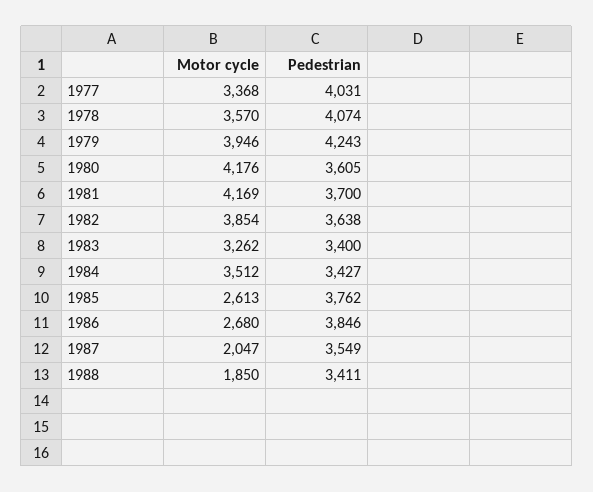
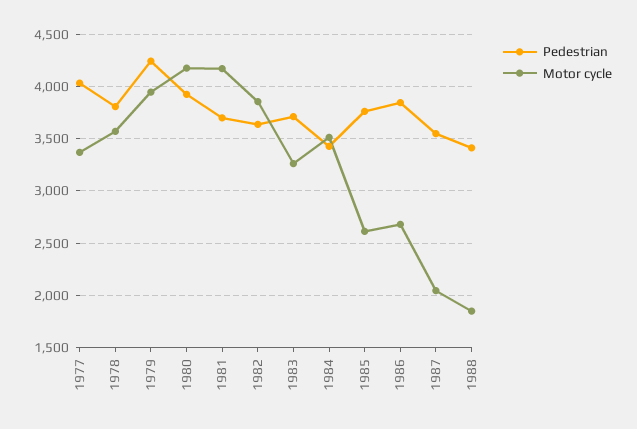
Pedestrian, 1978: 4074 -> 3800
Pedestrian, 1980: 3605 -> 3900
Pedestrian, 1983: 3400 -> 3700

